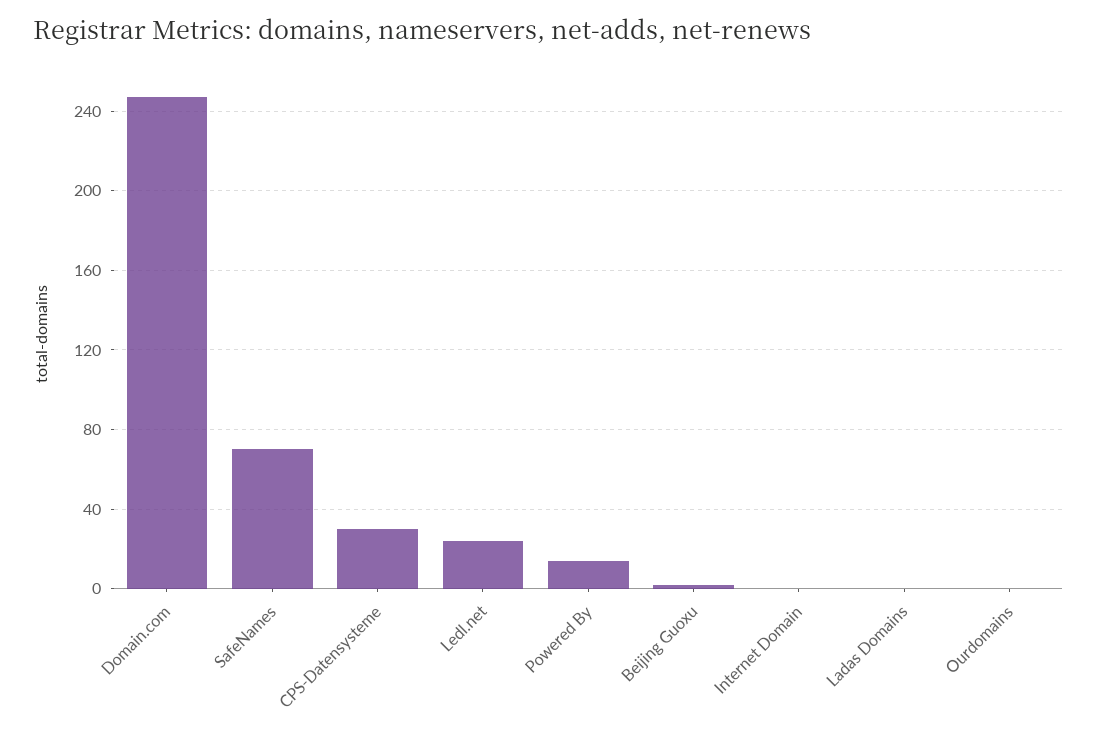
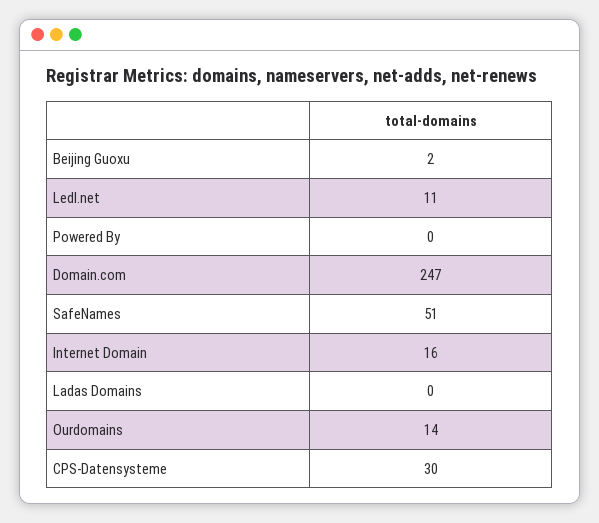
SafeNames: 70 -> 51
Ledl.net: 25 -> 11
Powered By: 15 -> 0
Internet Domain: 0 -> 16
Ourdomains: 0 -> 14

